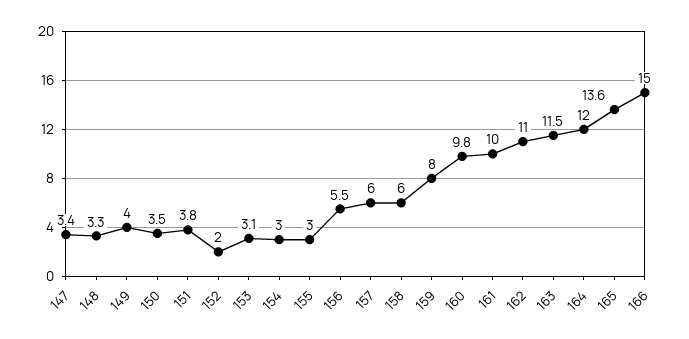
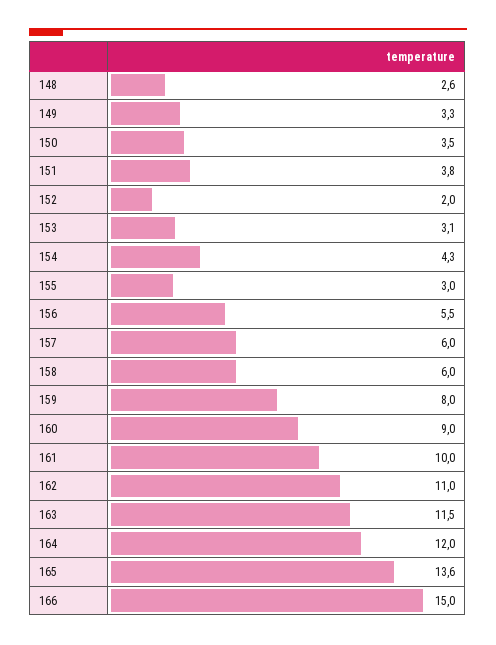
147: 3.4 -> none
148: 3.3 -> 2.6
149: 4 -> 3.3
154: 3 -> 4.3
160: 9.8 -> 9

